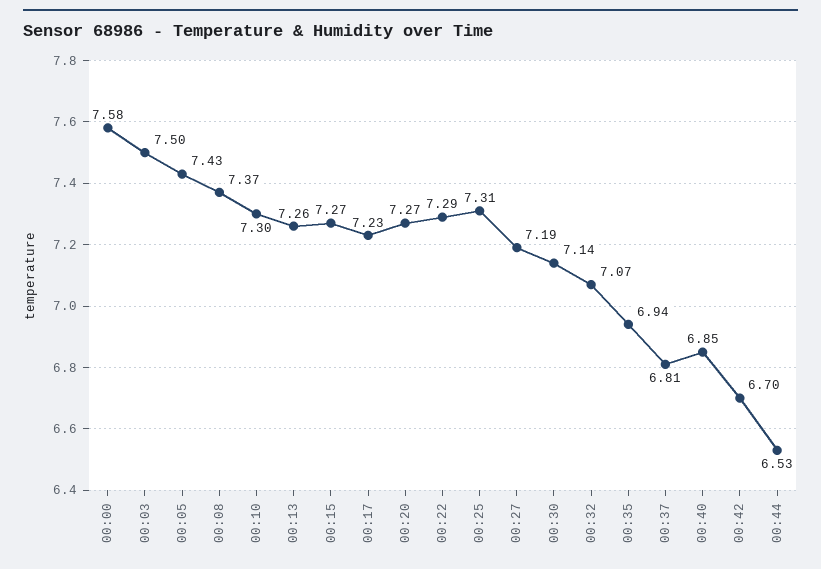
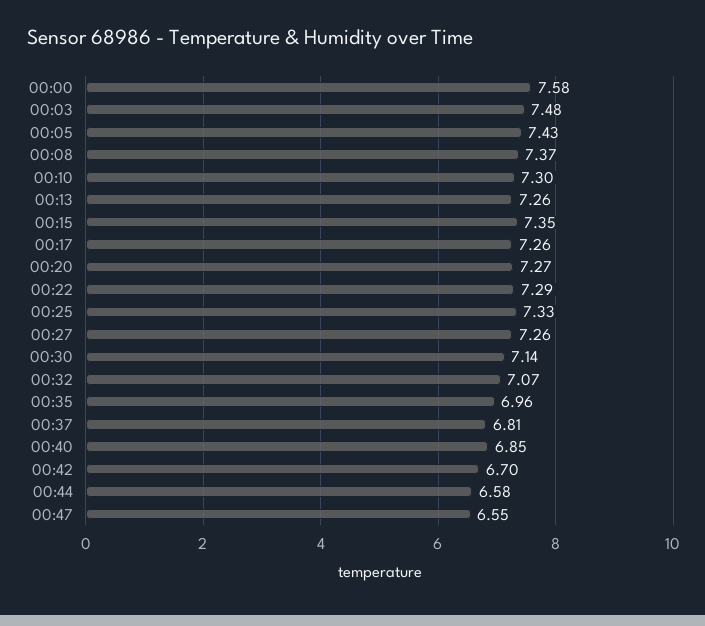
00:03: 7.5 -> 7.48
00:15: 7.27 -> 7.35
00:17: 7.23 -> 7.26
00:25: 7.31 -> 7.33
00:27: 7.19 -> 7.26
00:35: 6.94 -> 6.96
00:44: 6.53 -> 6.58
00:47: none -> 6.55

